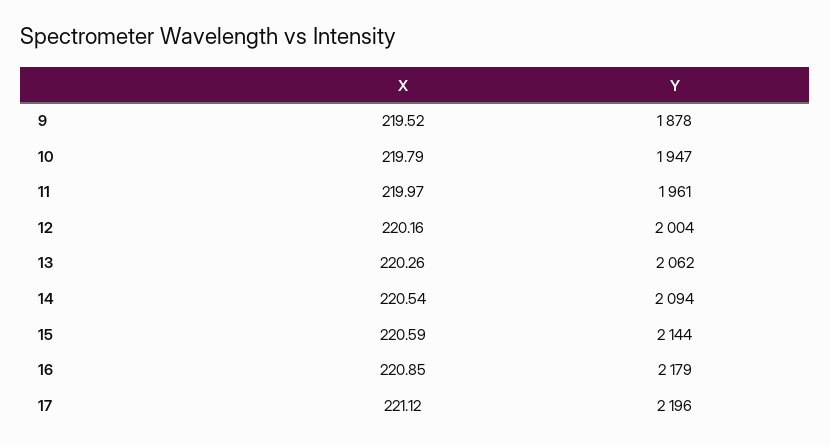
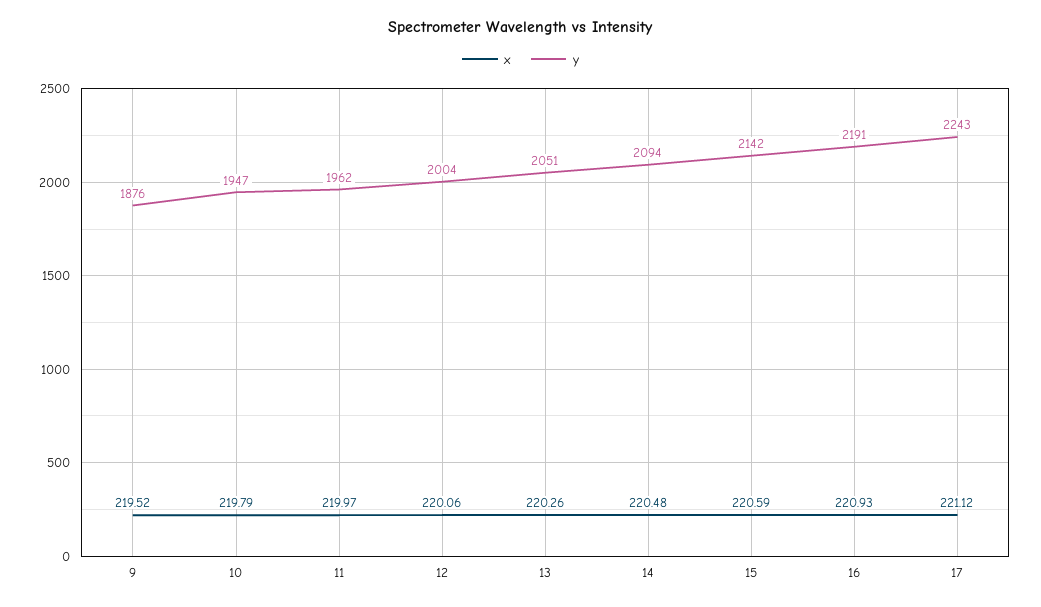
Y, 9: 1878 -> 1876
Y, 11: 1961 -> 1962
X, 12: 220.16 -> 220.06
Y, 13: 2062 -> 2051
X, 14: 220.54 -> 220.48
Y, 15: 2144 -> 2142
X, 16: 220.85 -> 220.93
Y, 16: 2179 -> 2191
Y, 17: 2196 -> 2243

